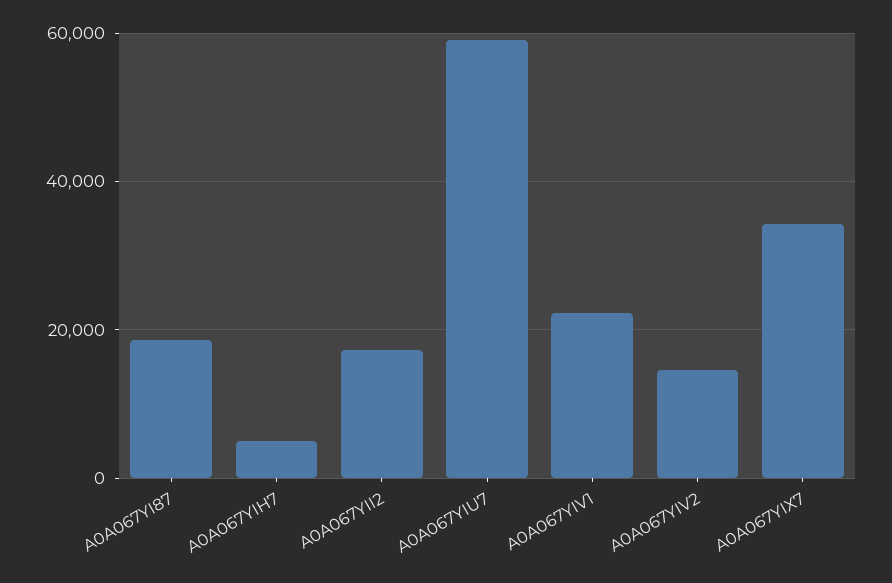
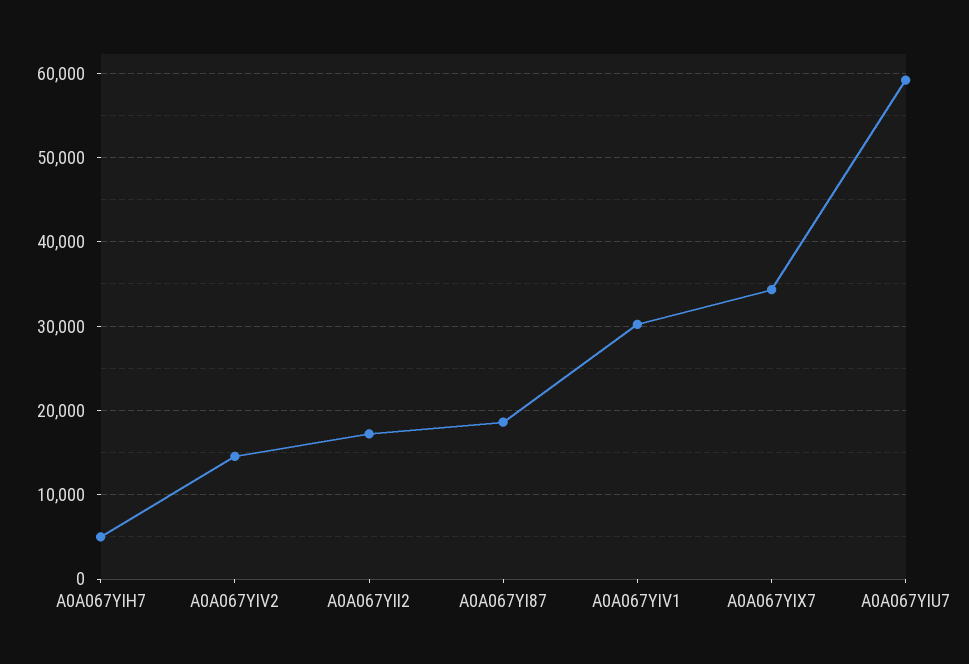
A0A067YIV1: 22000 -> 30000

